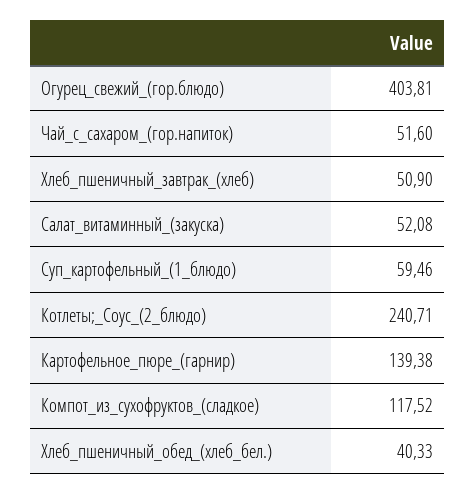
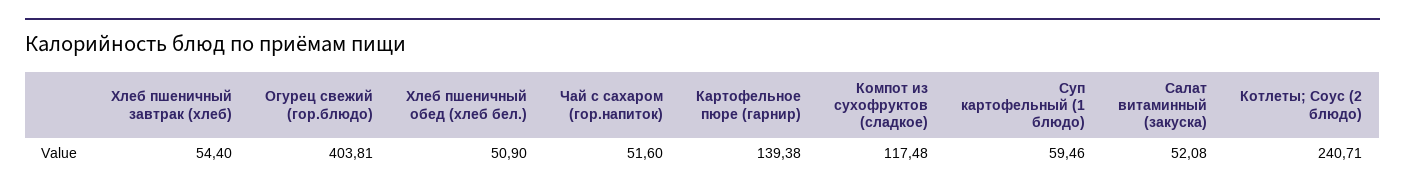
Хлеб_пшеничный_завтрак_(хлеб): 50.9 -> 54.4
Компот_из_сухофруктов_(сладкое): 117.52 -> 117.48
Хлеб_пшеничный_обед_(хлеб_бел.): 40.33 -> 50.9

